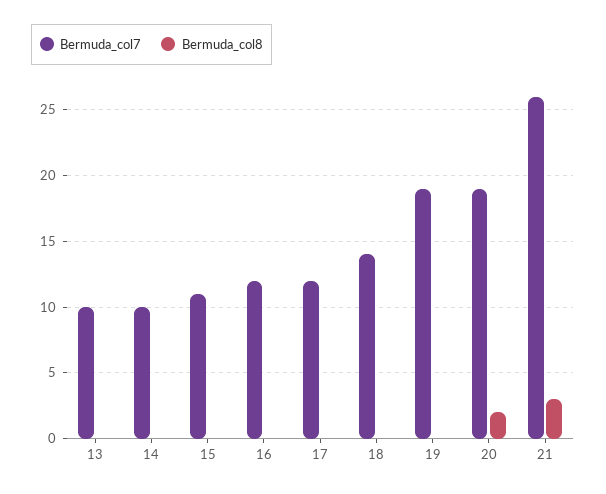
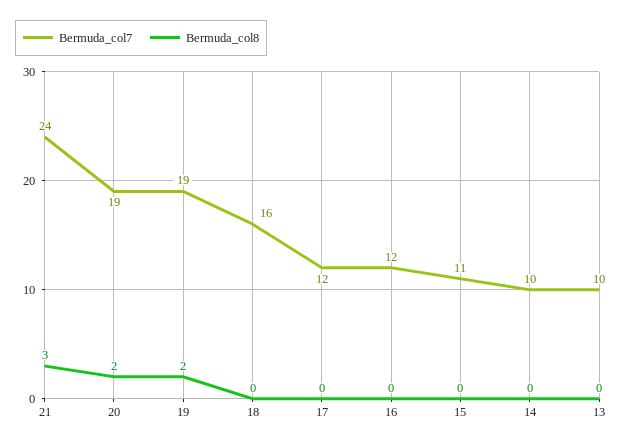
Bermuda_col7, 18: 14 -> 16
Bermuda_col8, 19: 0 -> 2
Bermuda_col7, 21: 26 -> 24

